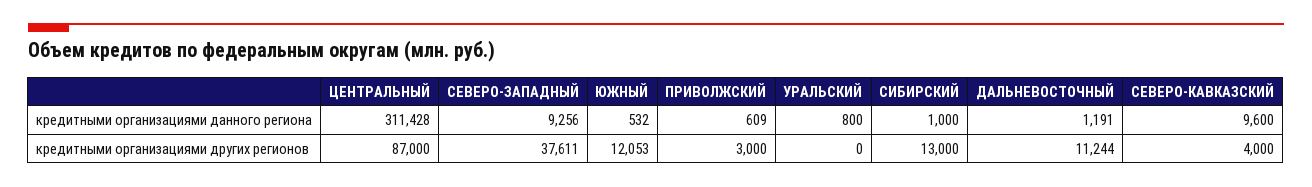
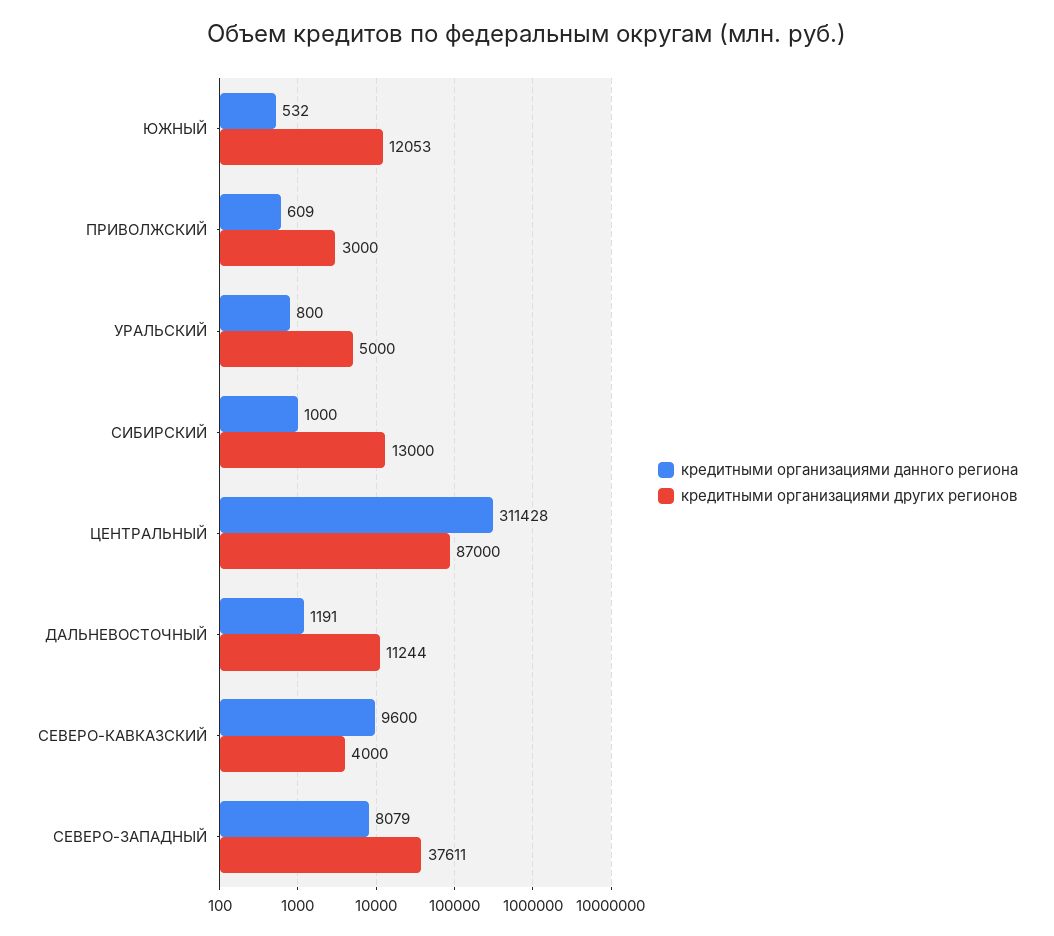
кредитными организациями данного региона, СЕВЕРО-ЗАПАДНЫЙ: 9256 -> 8079
кредитными организациями других регионов, УРАЛЬСКИЙ: 0 -> 5000

